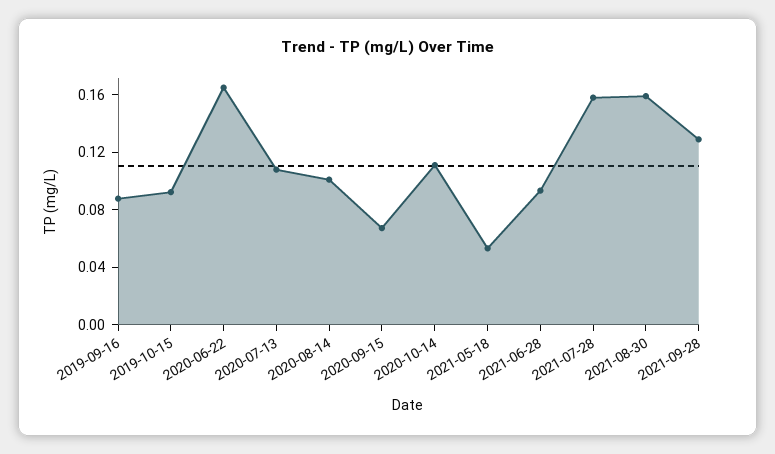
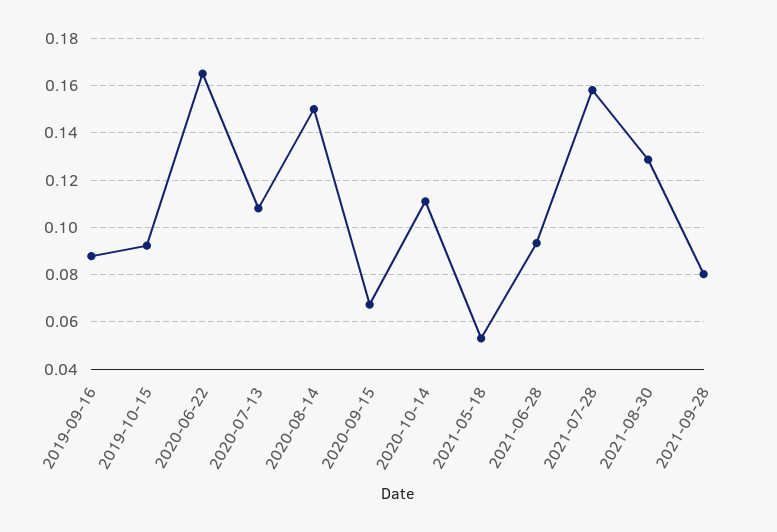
2020-08-14: 0.1 -> 0.15
2021-08-30: 0.16 -> 0.13
2021-09-28: 0.13 -> 0.08

